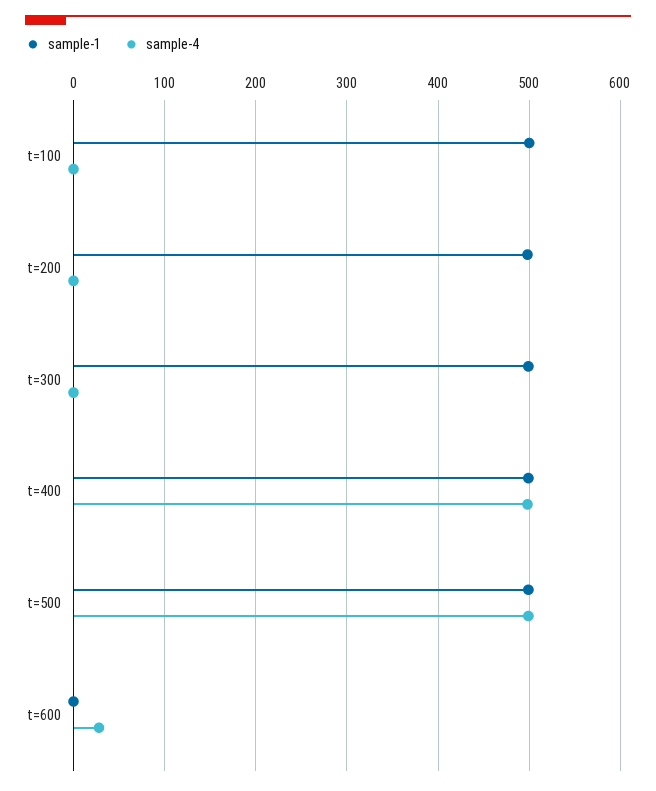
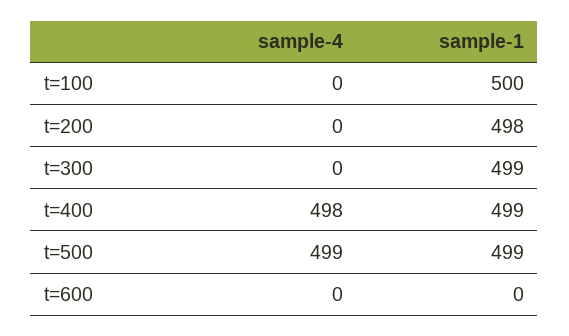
sample-4, t=600: 30 -> 0

